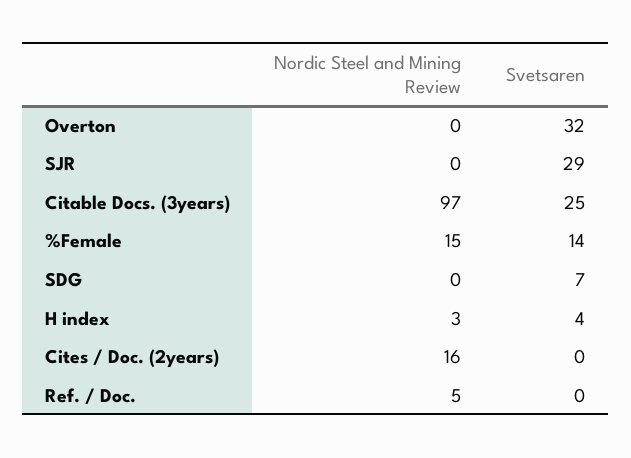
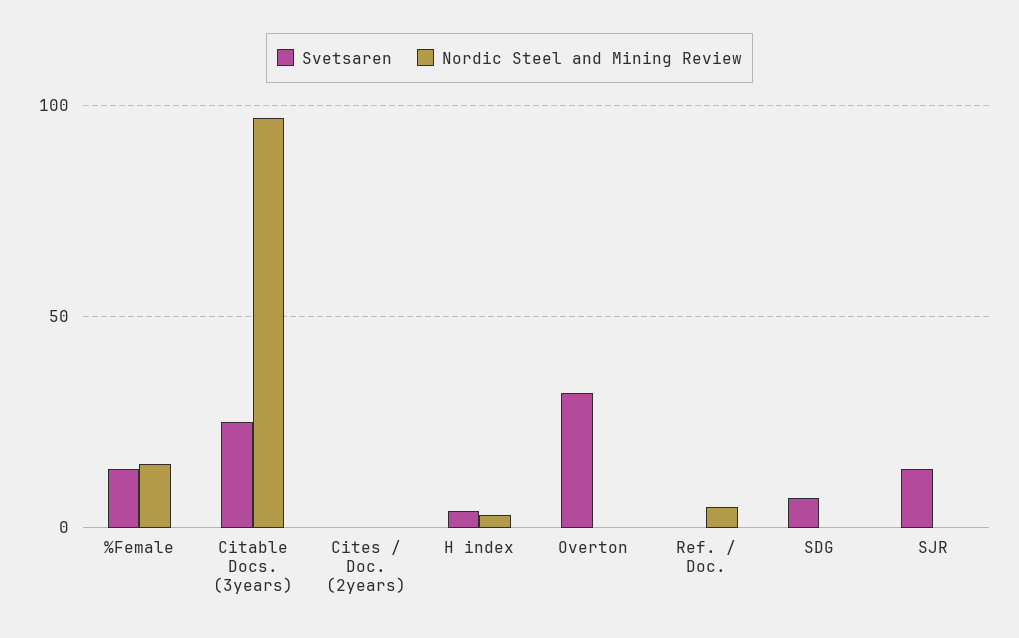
Svetsaren, SJR: 29 -> 15
Nordic Steel and Mining Review, Cites / Doc. (2years): 16 -> 0

